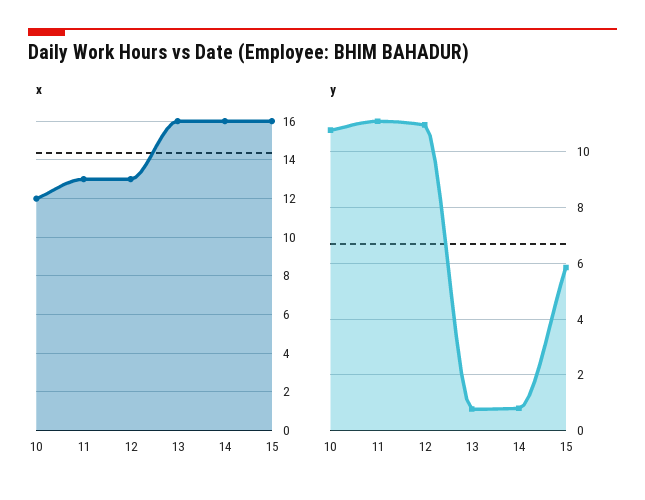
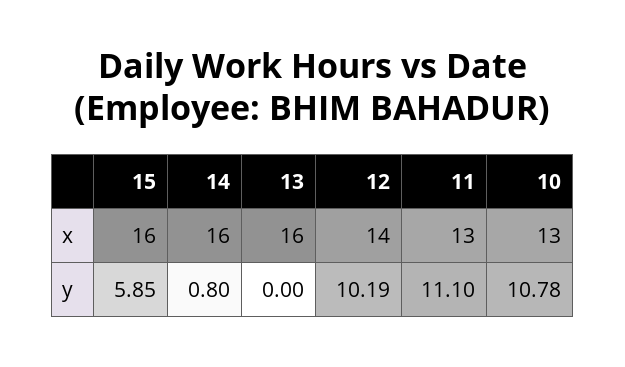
x, 10: 12 -> 13
x, 12: 13 -> 14
y, 12: 11 -> 10.19
y, 13: 0.75 -> 0

